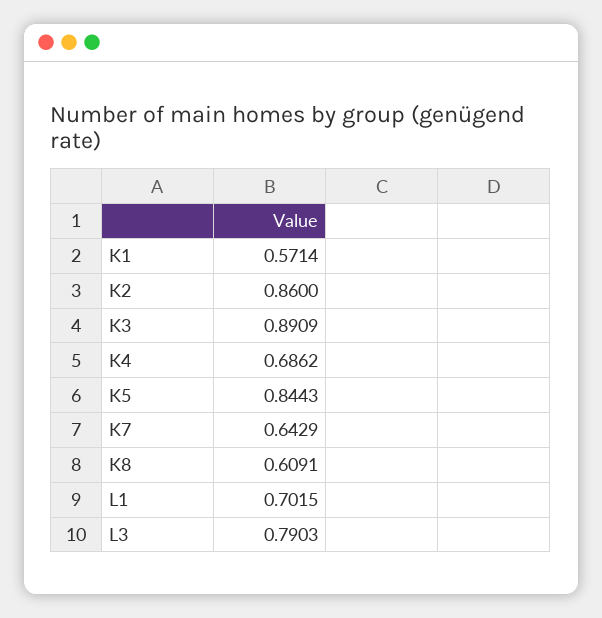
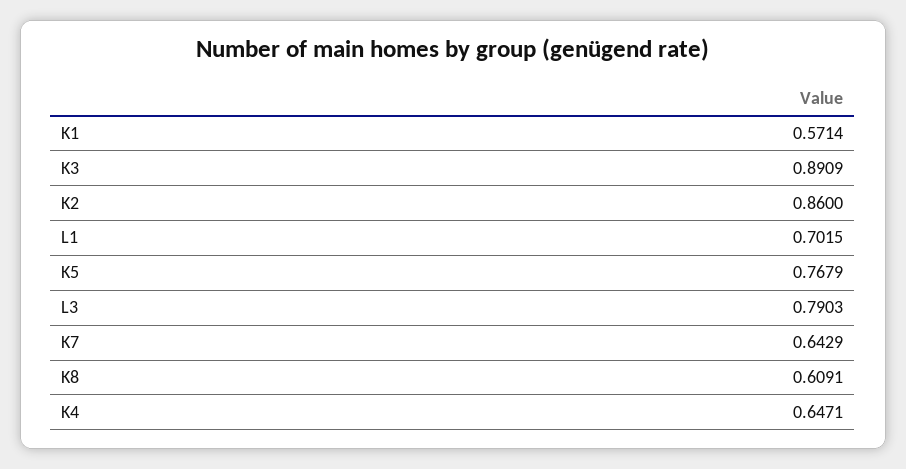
K4: 0.6862 -> 0.6471
K5: 0.8443 -> 0.7679

